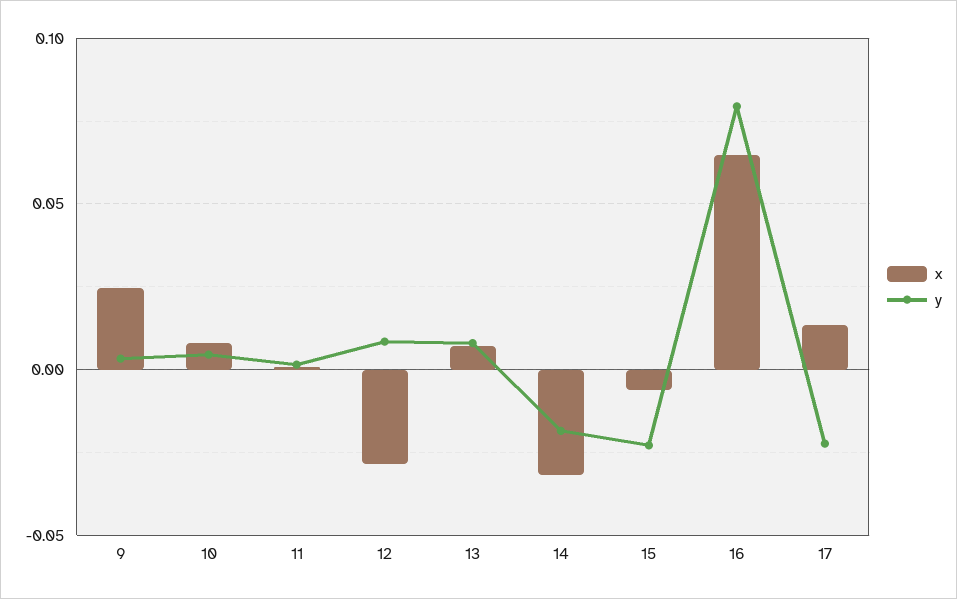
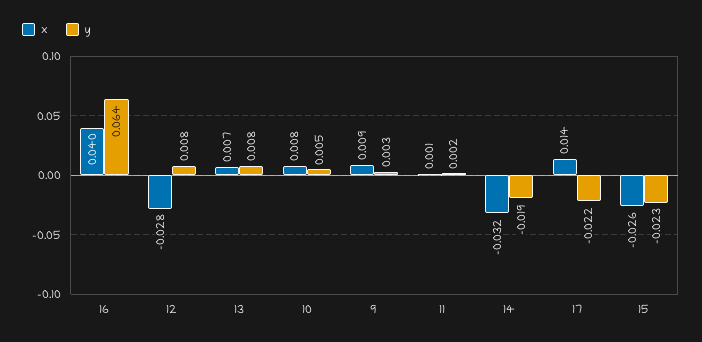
x, 9: 0.025 -> 0.009
x, 15: -0.005 -> -0.026
x, 16: 0.065 -> 0.04
y, 16: 0.08 -> 0.064

